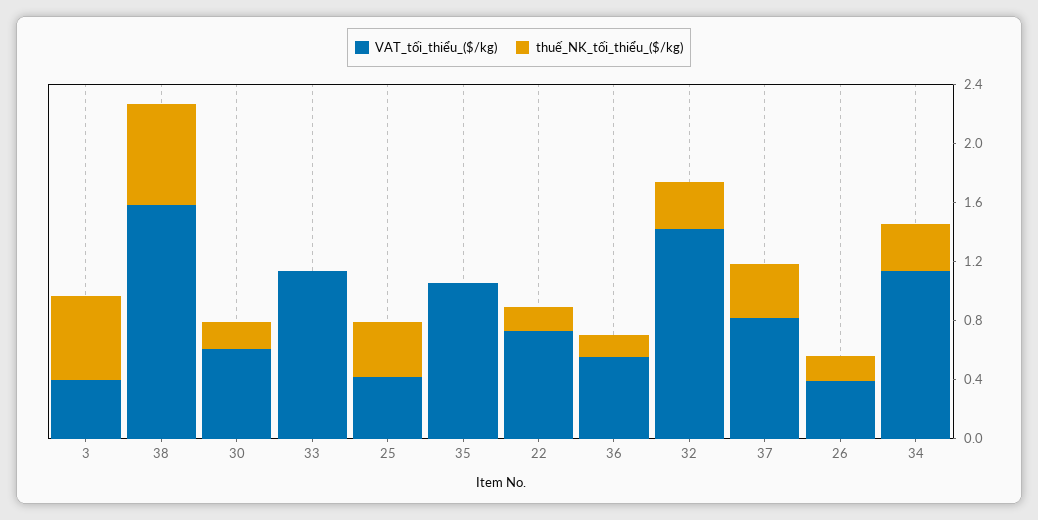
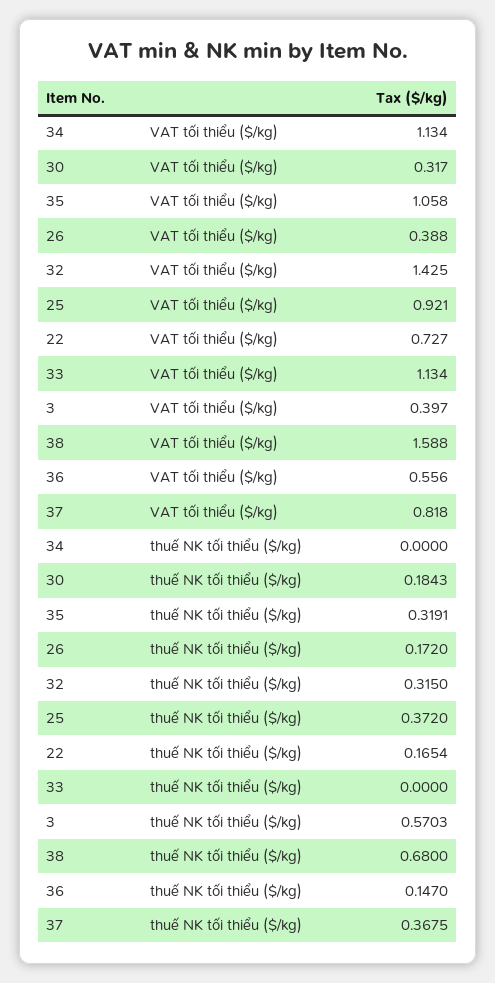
VAT_tối_thiểu_($/kg), 30: 0.6 -> 0.317
VAT_tối_thiểu_($/kg), 25: 0.4 -> 0.921
thuế_NK_tối_thiểu_($/kg), 35: 0 -> 0.3191
thuế_NK_tối_thiểu_($/kg), 34: 0.3 -> 0

